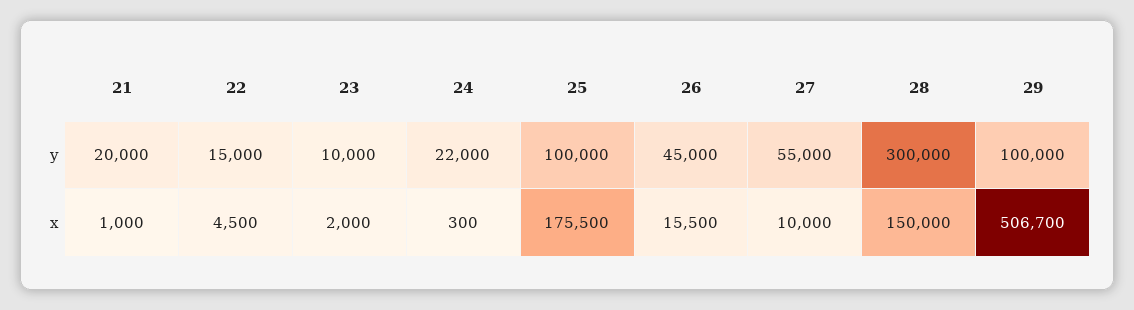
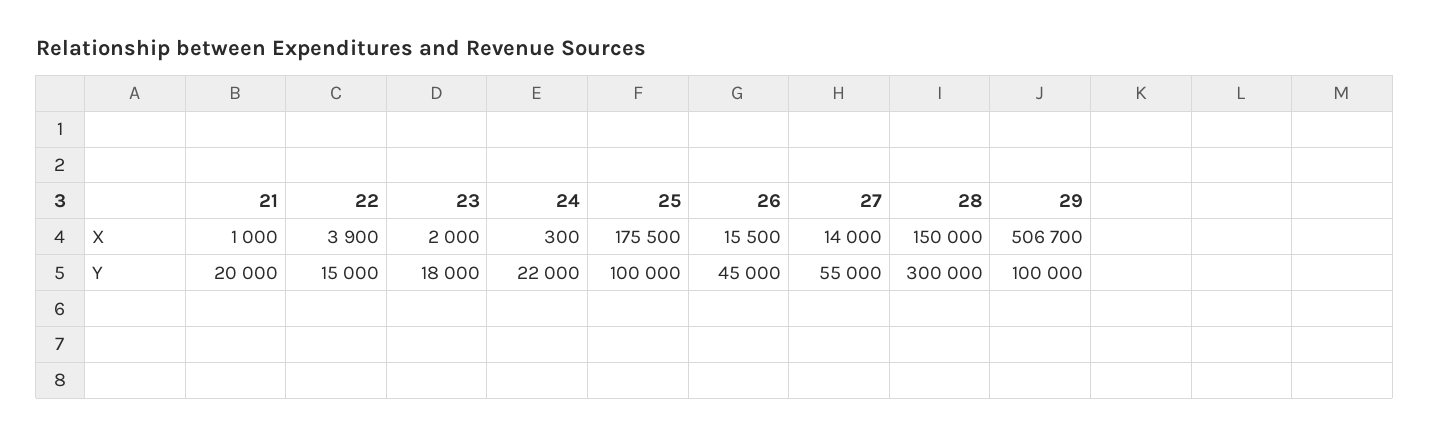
23, y: 10000 -> 18000
22, x: 4500 -> 3900
27, x: 10000 -> 14000

